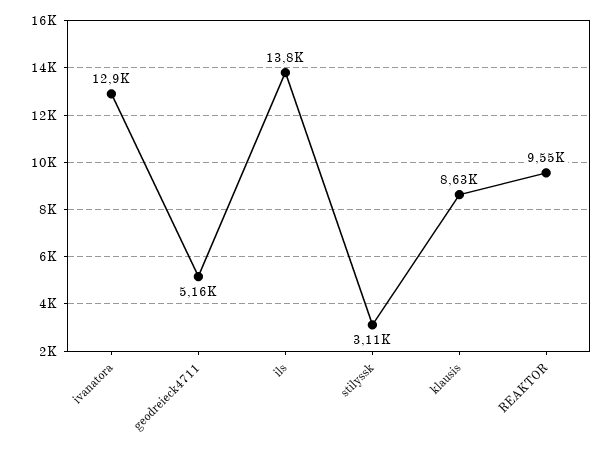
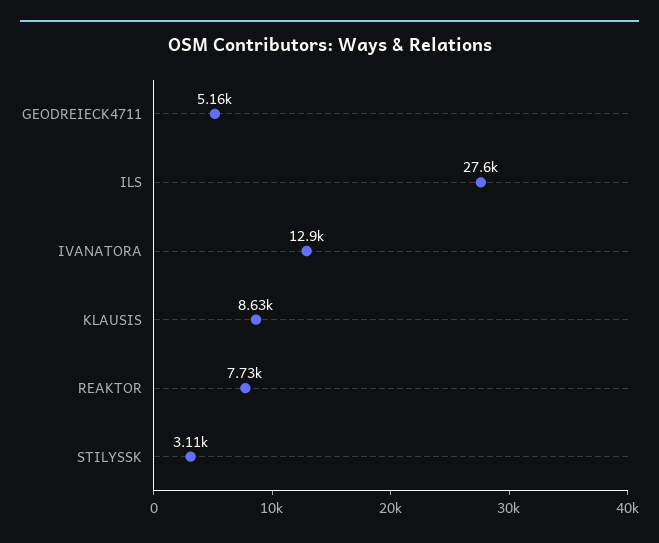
ils: 13800 -> 27600
REAKTOR: 9550 -> 7730

